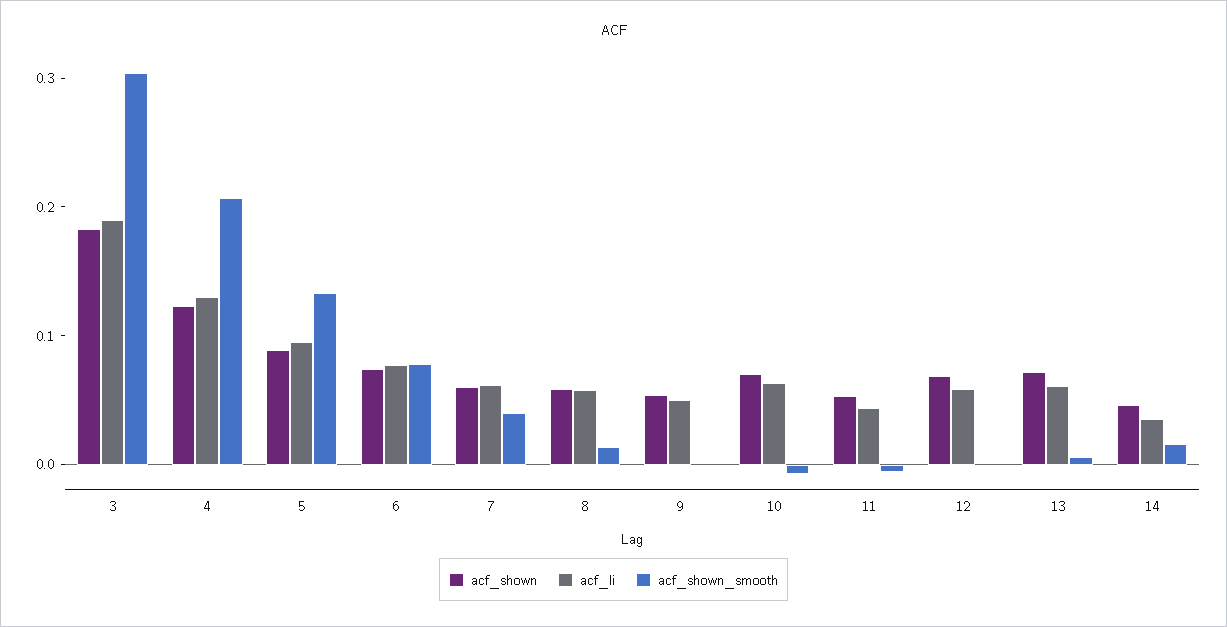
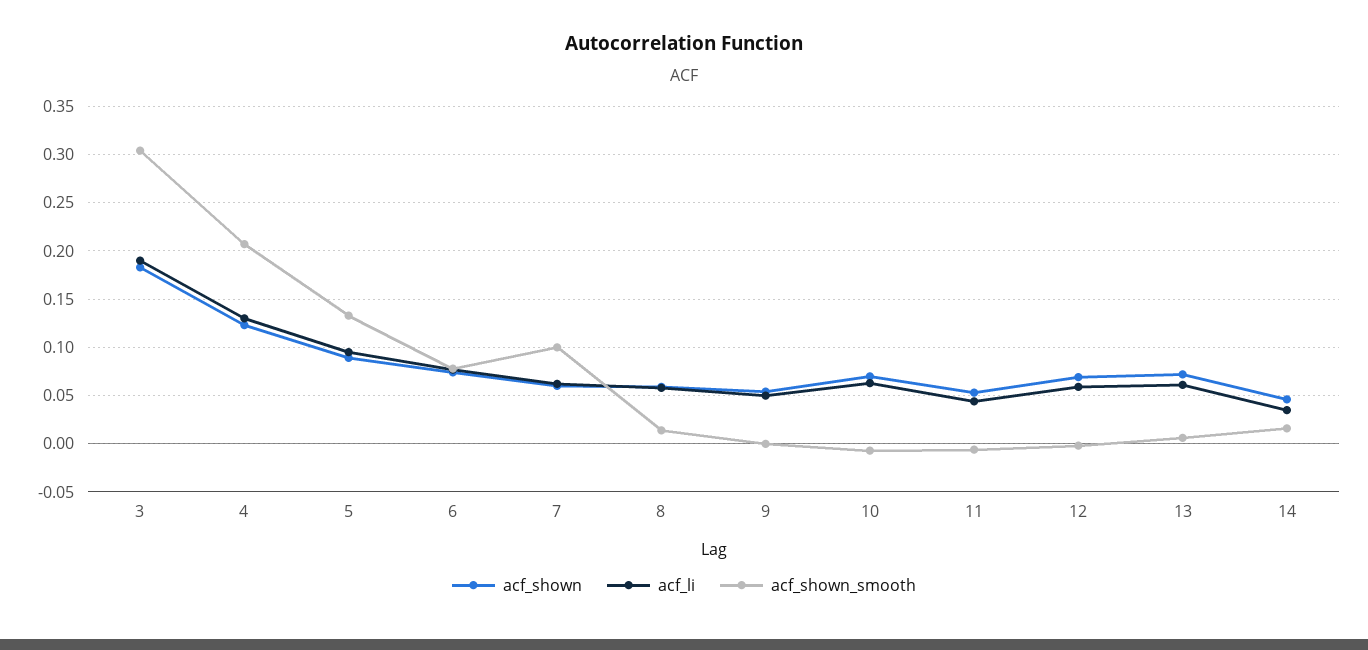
acf_shown_smooth, 7: 0.04 -> 0.1

